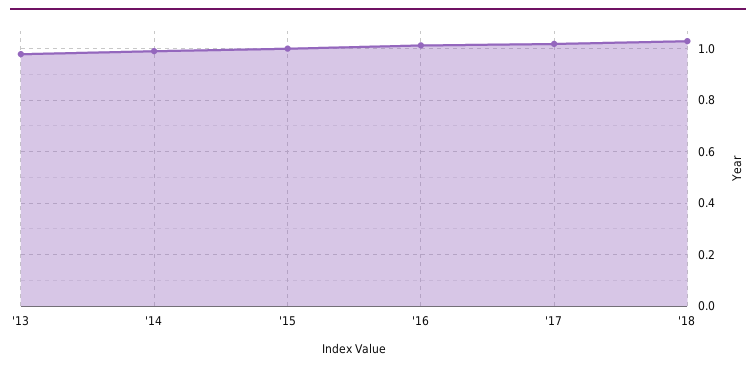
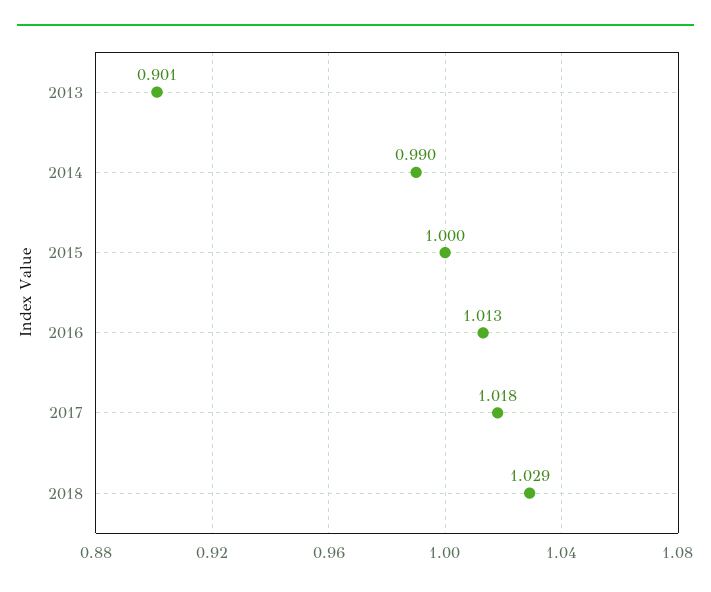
'13: 0.975 -> 0.901

